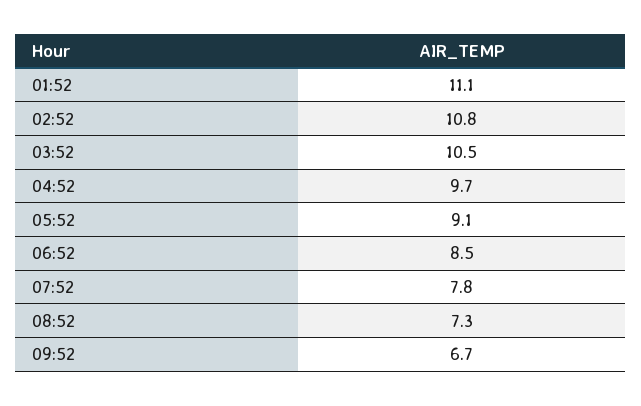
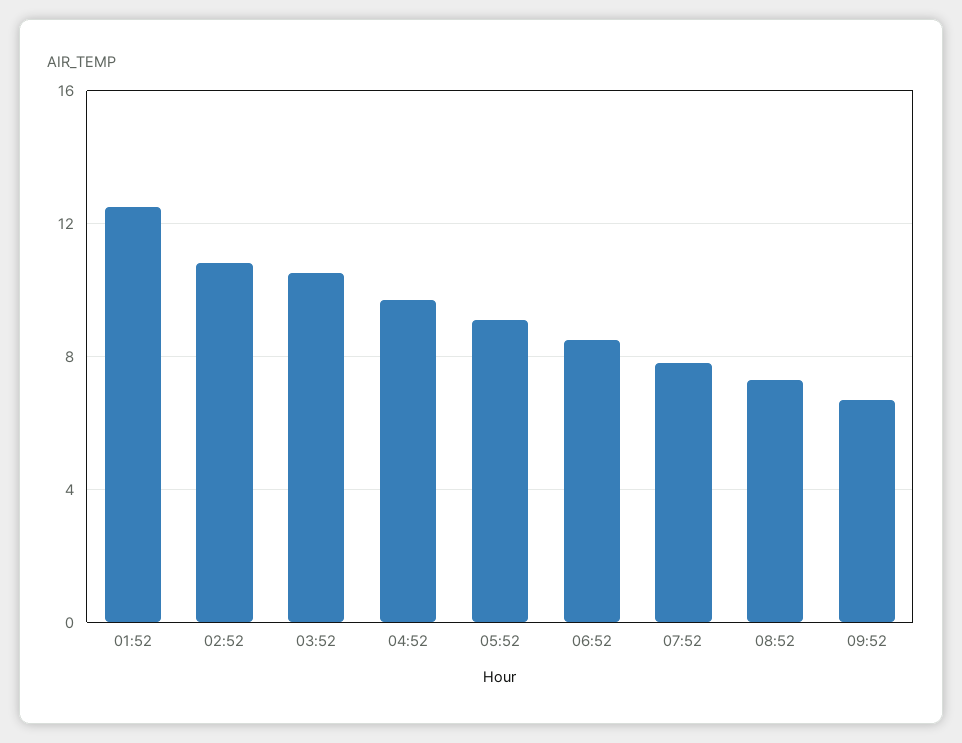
01:52: 11.1 -> 12.5

